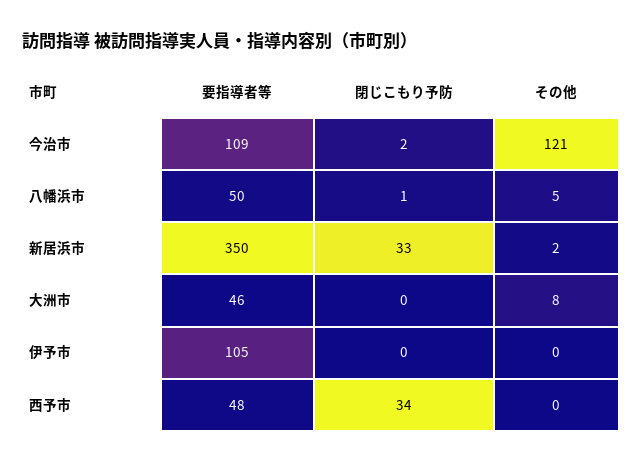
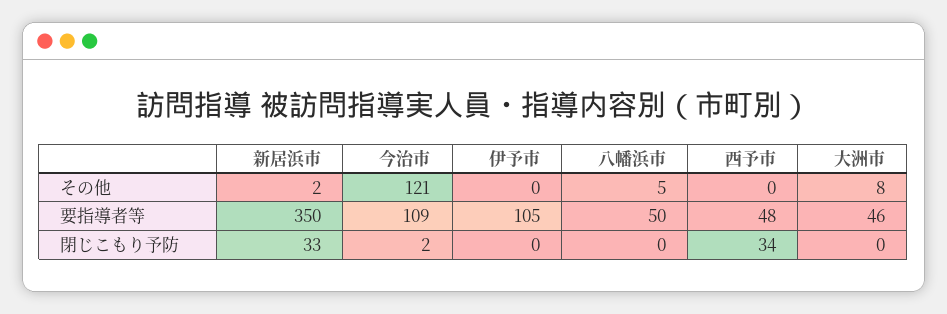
閉じこもり予防, 八幡浜市: 1 -> 0

